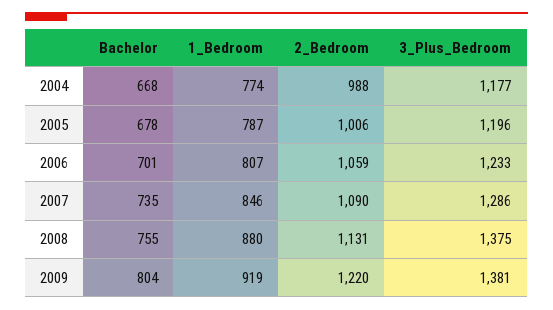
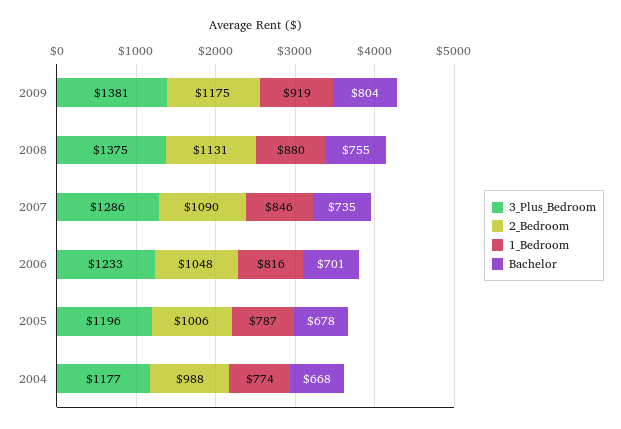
1_Bedroom, 2006: 807 -> 816
2_Bedroom, 2006: 1059 -> 1048
2_Bedroom, 2009: 1220 -> 1175

